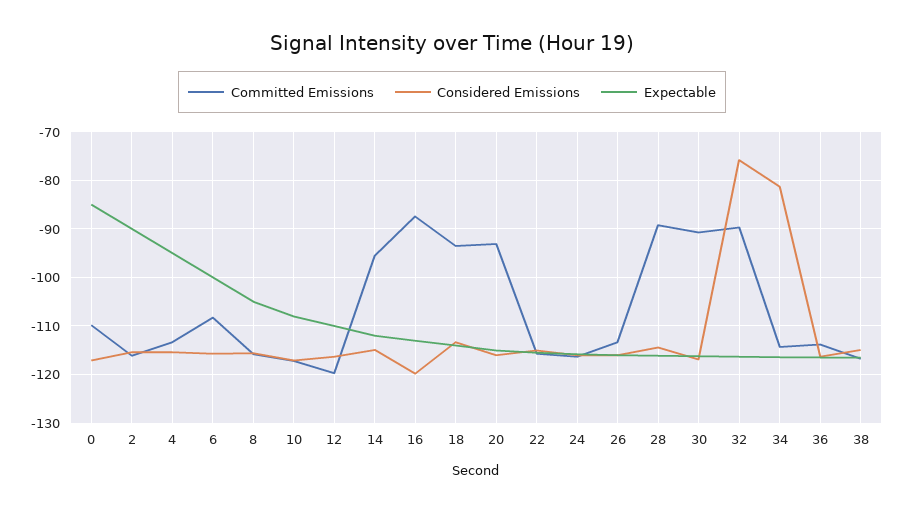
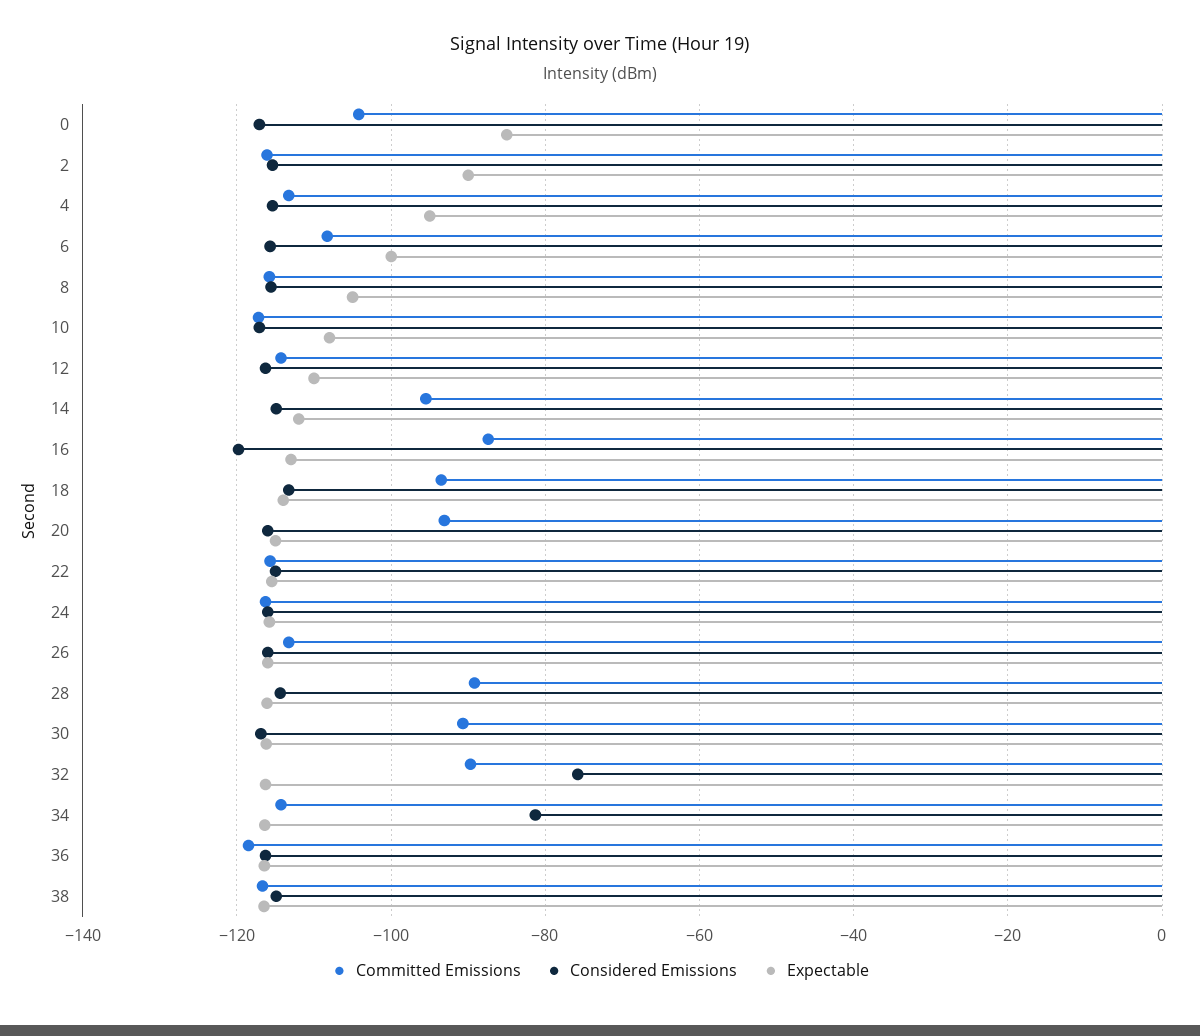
Committed Emissions, 0: -110 -> -104
Committed Emissions, 12: -120 -> -114
Committed Emissions, 36: -114 -> -118

